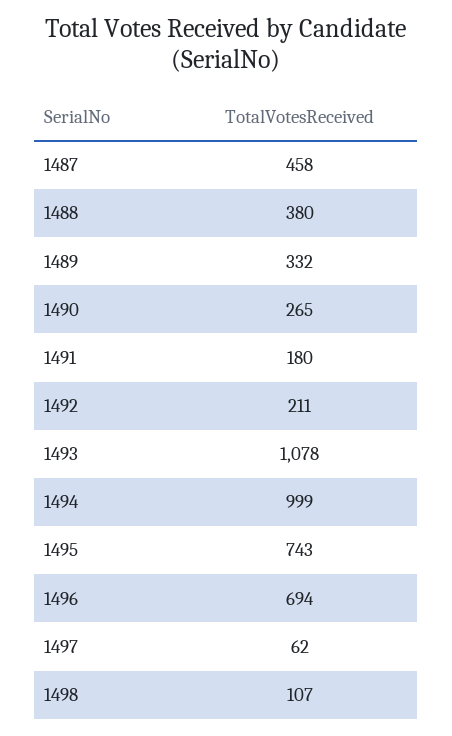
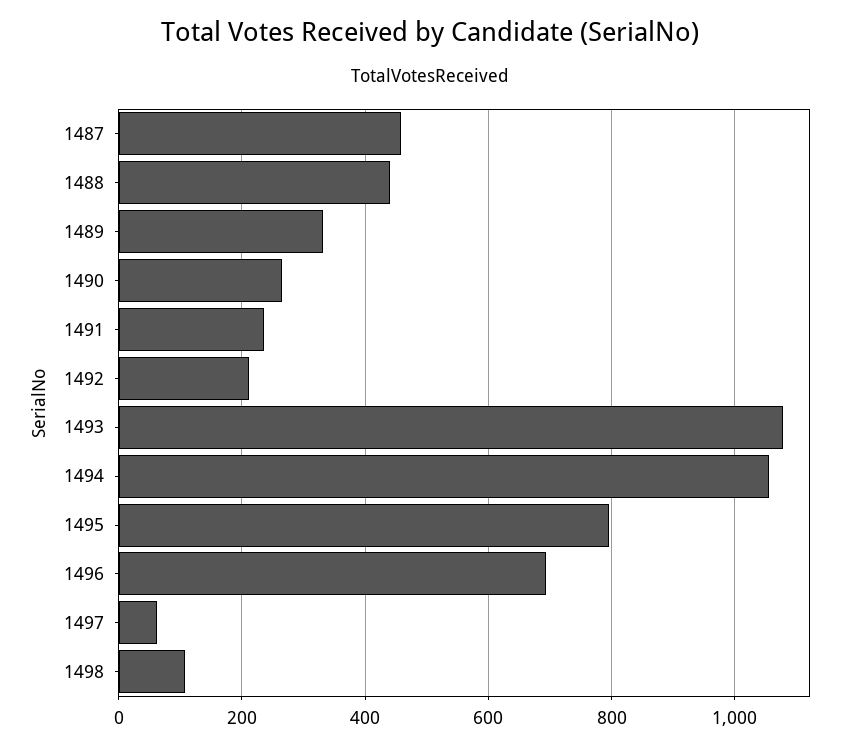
1488: 380 -> 440
1491: 180 -> 240
1494: 999 -> 1060
1495: 743 -> 800

